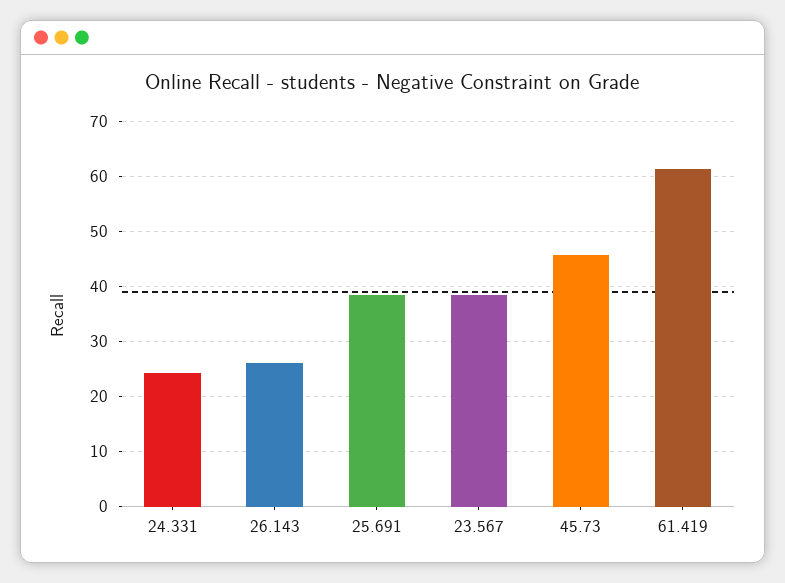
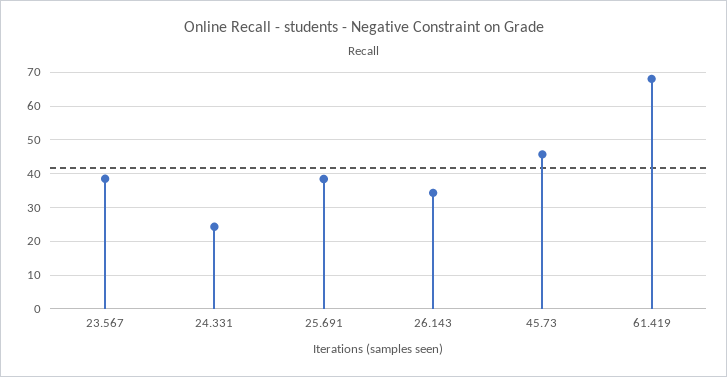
26.143: 26 -> 34
61.419: 62 -> 68

